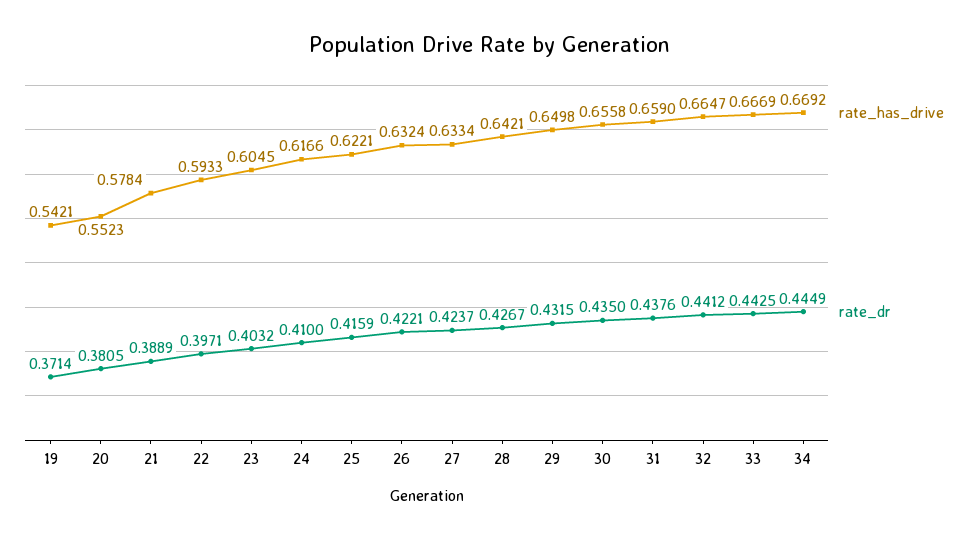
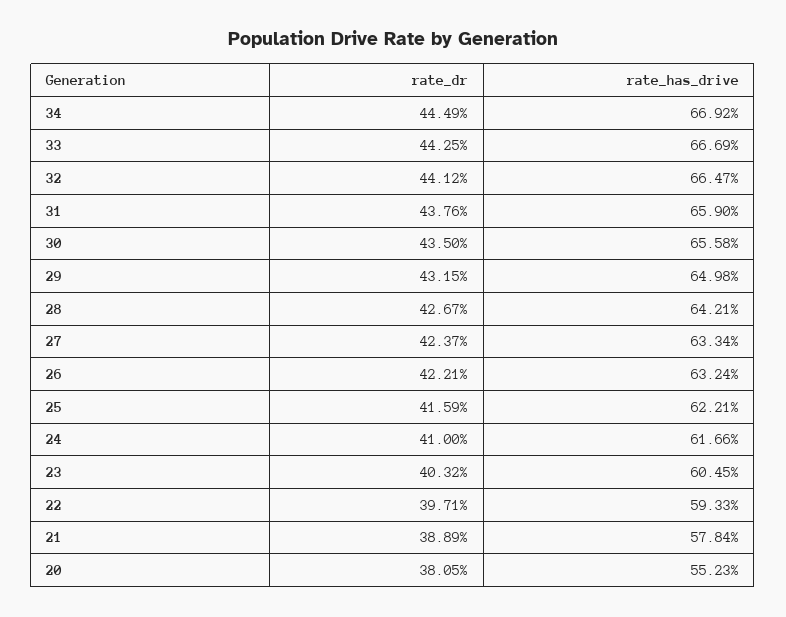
rate_has_drive, 19: 0.5421 -> none
rate_dr, 19: 0.3714 -> none

